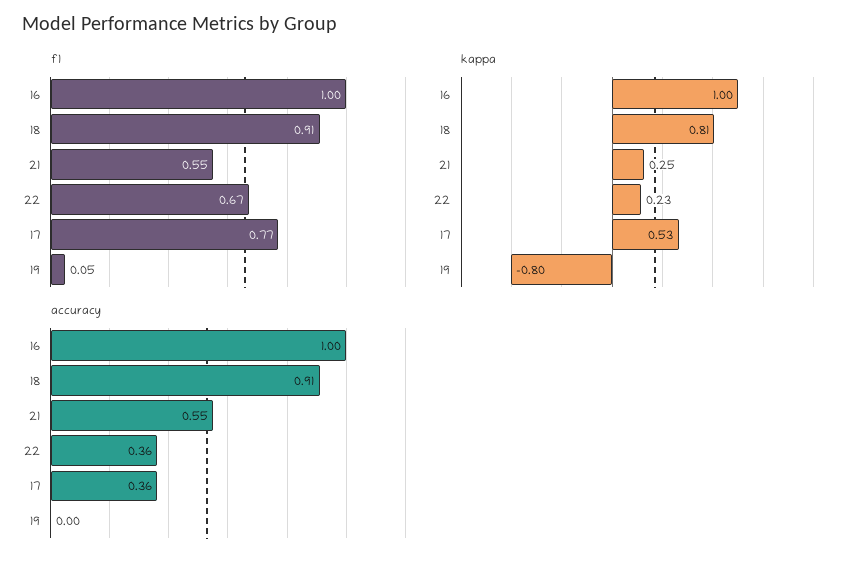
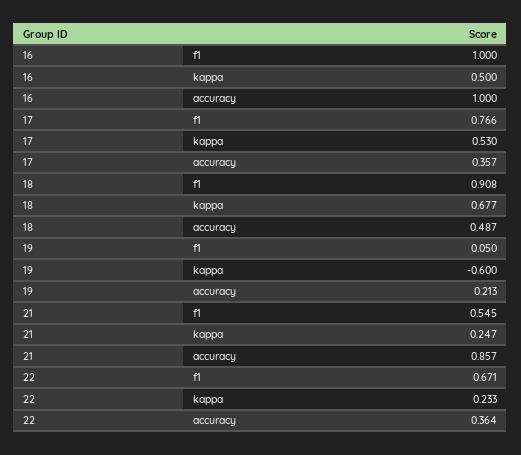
kappa, 16: 1 -> 0.5
kappa, 18: 0.81 -> 0.677
kappa, 19: -0.8 -> -0.6
accuracy, 18: 0.91 -> 0.487
accuracy, 21: 0.55 -> 0.857
accuracy, 19: 0 -> 0.213

